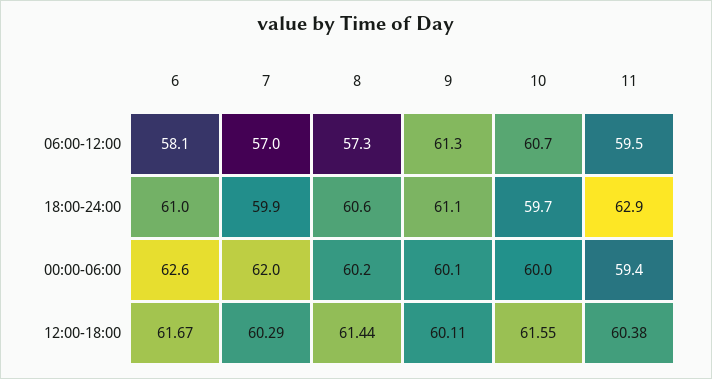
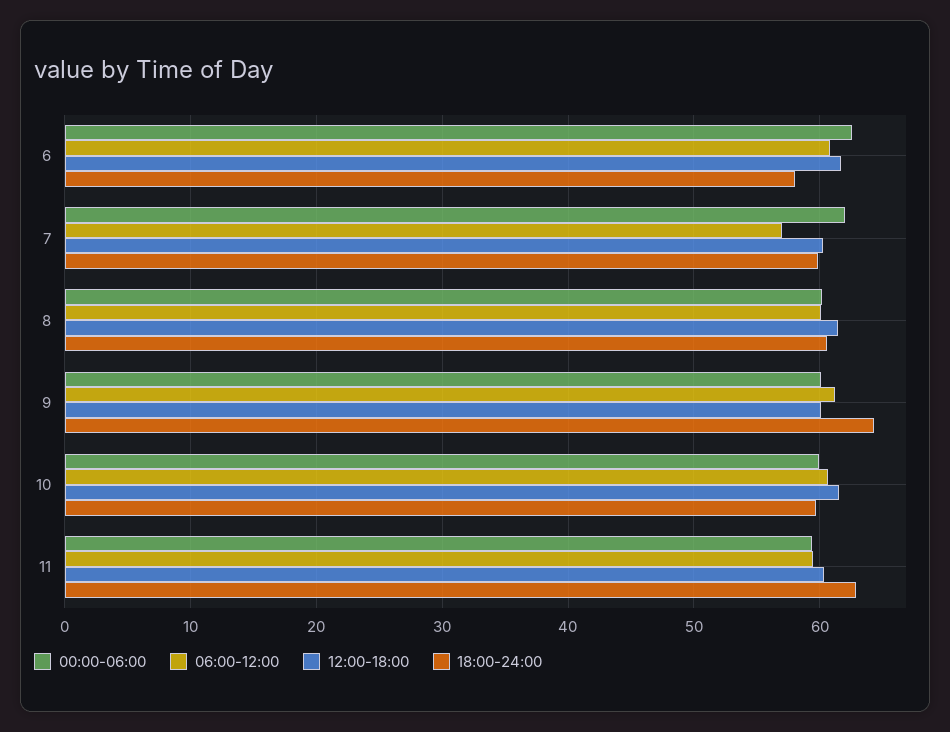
06:00-12:00, 6: 58.1 -> 61
06:00-12:00, 8: 57.3 -> 60
18:00-24:00, 6: 61 -> 58
18:00-24:00, 9: 61.1 -> 64

